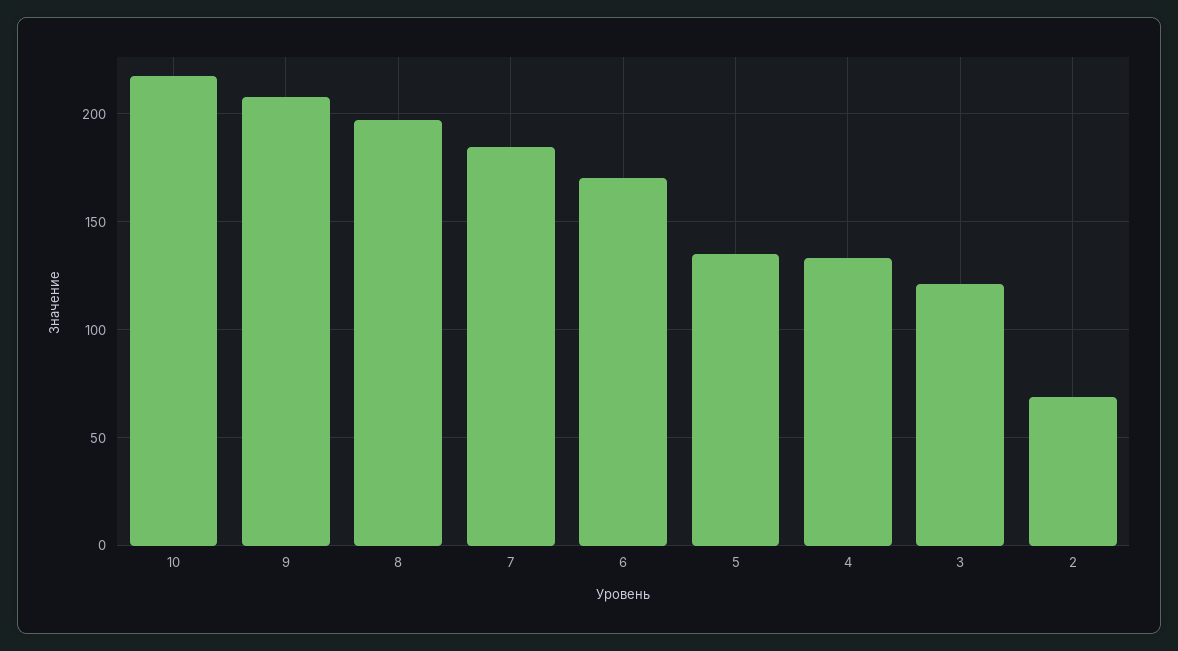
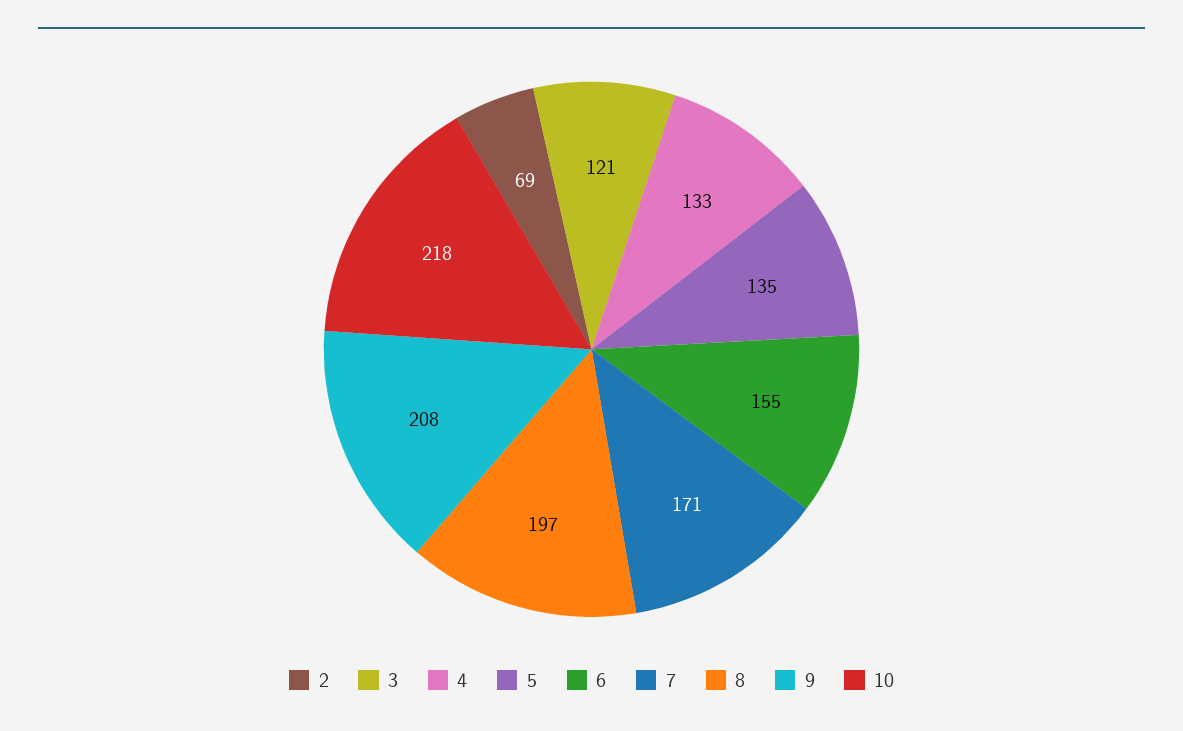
7: 185 -> 171
6: 170 -> 155

